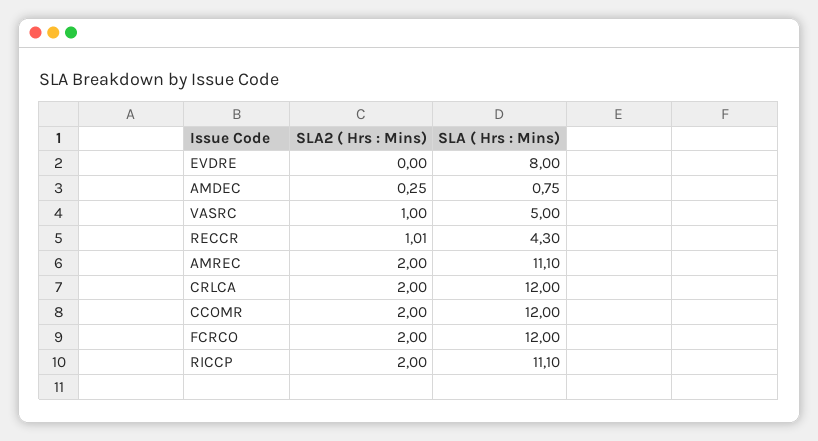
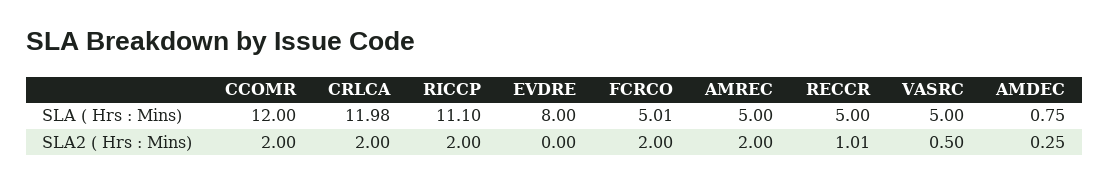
SLA2 ( Hrs : Mins), VASRC: 1 -> 0.5
SLA ( Hrs : Mins), RECCR: 4.3 -> 5
SLA ( Hrs : Mins), AMREC: 11.1 -> 5
SLA ( Hrs : Mins), CRLCA: 12 -> 11.98
SLA ( Hrs : Mins), FCRCO: 12 -> 5.01

